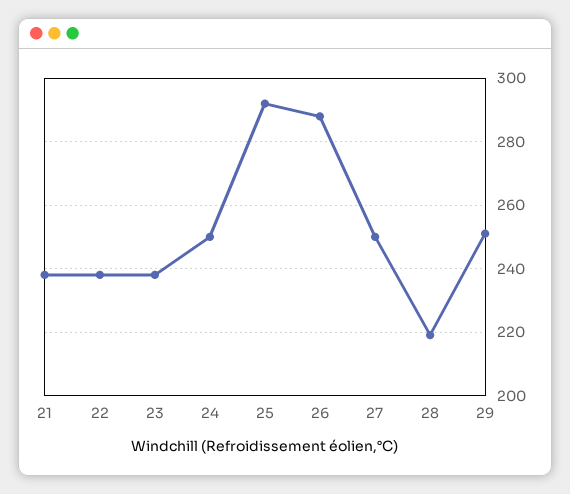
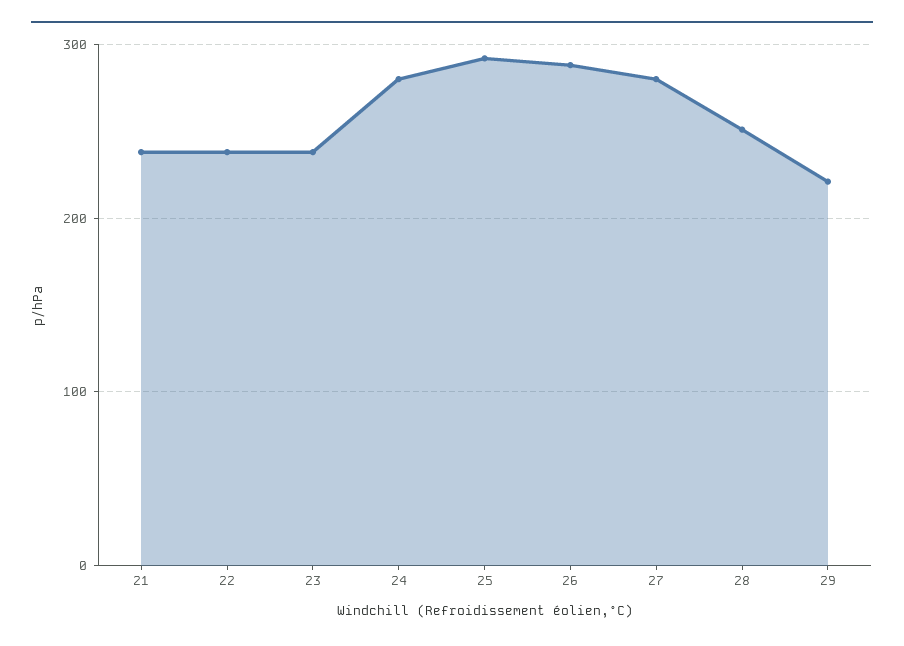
24: 250 -> 280
27: 250 -> 280
28: 220 -> 250
29: 250 -> 220

